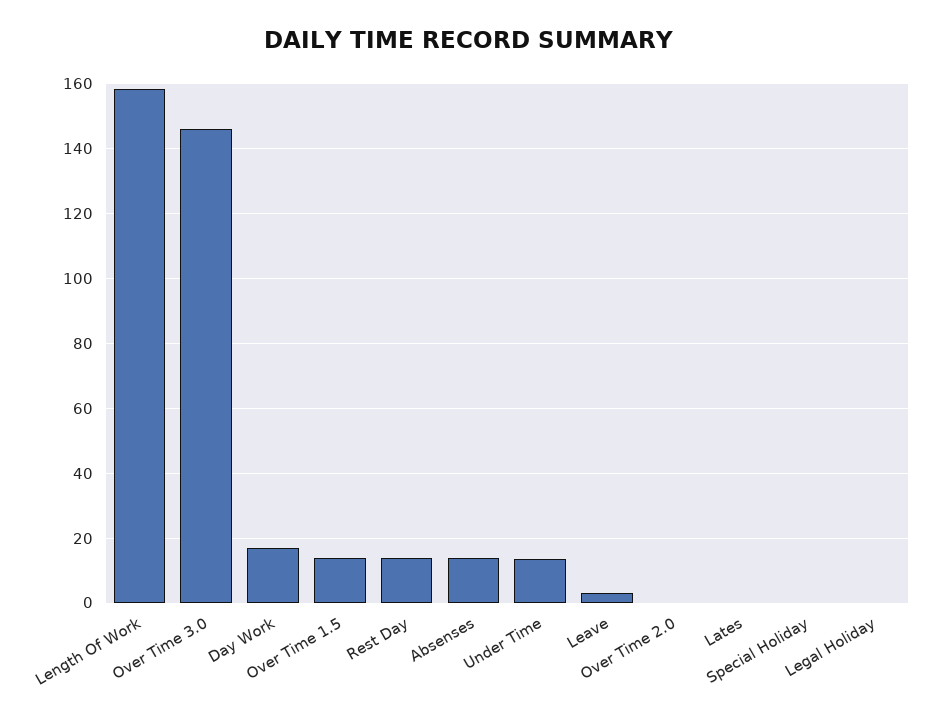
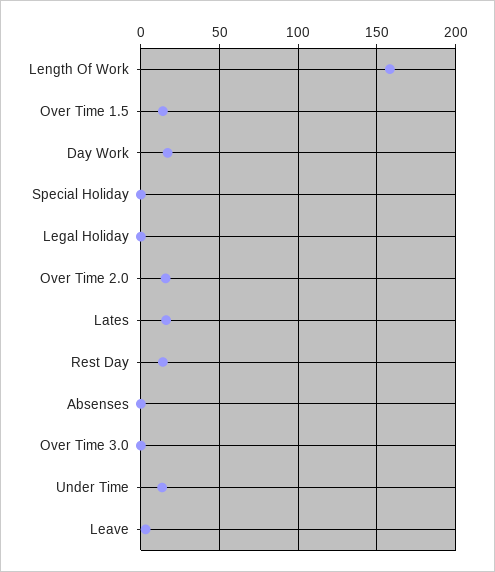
Over Time 3.0: 146 -> 0
Absenses: 14 -> 0
Over Time 2.0: 0 -> 15
Lates: 0 -> 15

